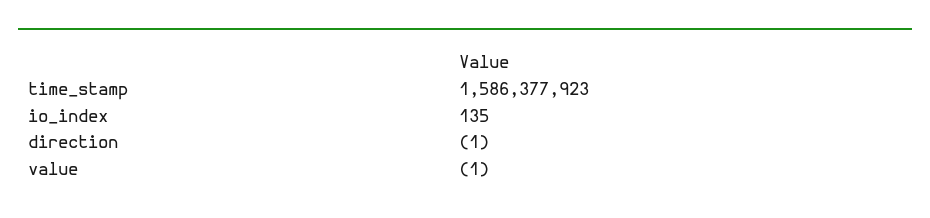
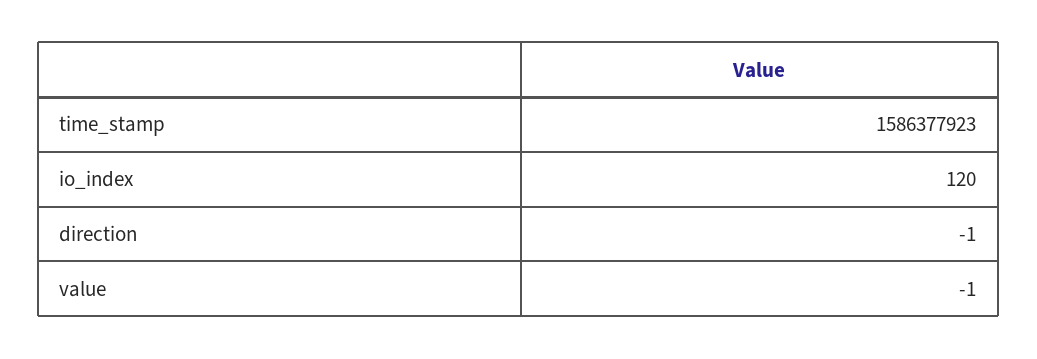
io_index: 135 -> 120

